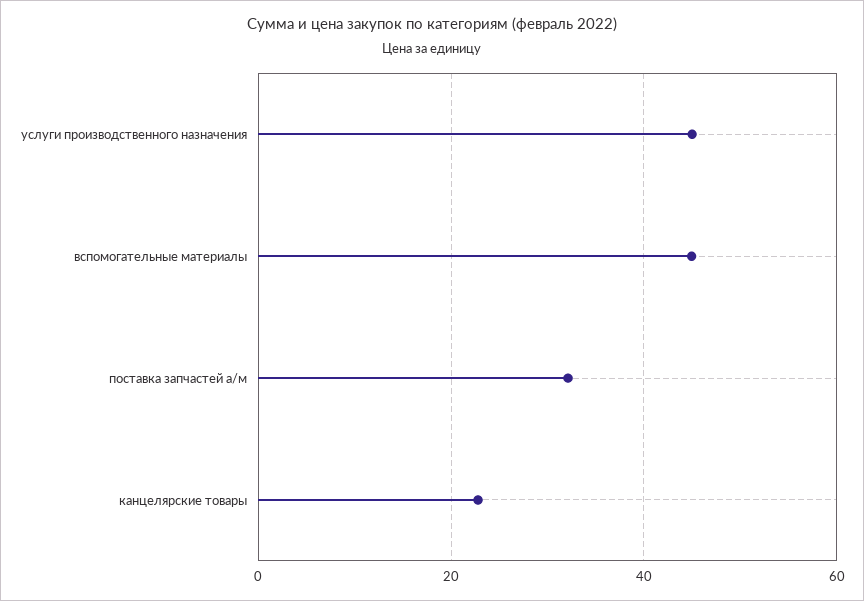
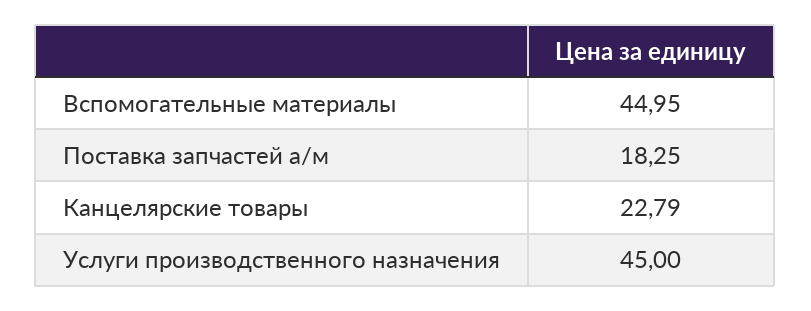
поставка запчастей а/м: 32 -> 18.25

